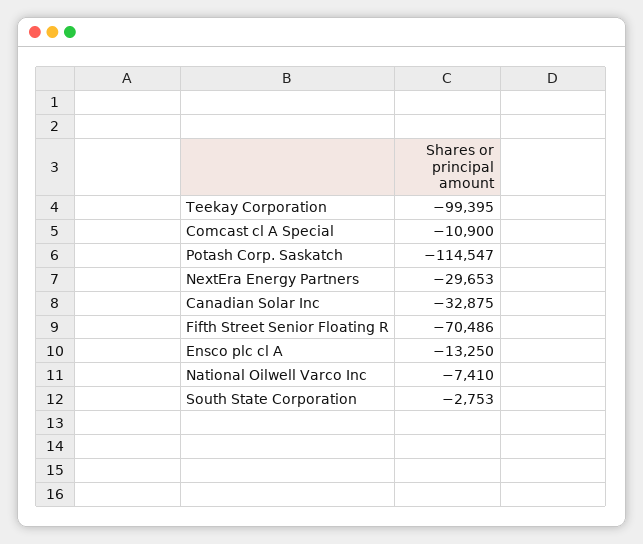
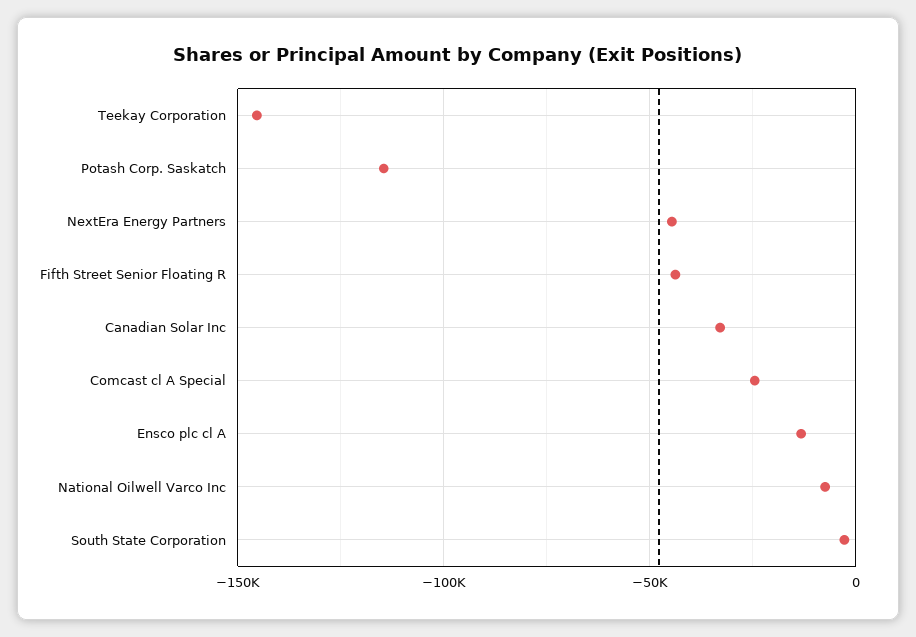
Teekay Corporation: -99395 -> -145000
Comcast cl A Special: -10900 -> -25000
NextEra Energy Partners: -29653 -> -45000
Fifth Street Senior Floating R: -70486 -> -45000

